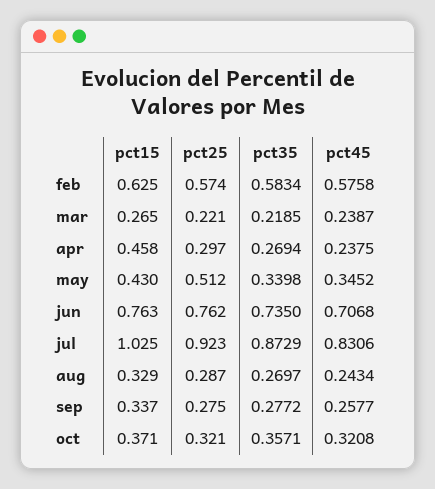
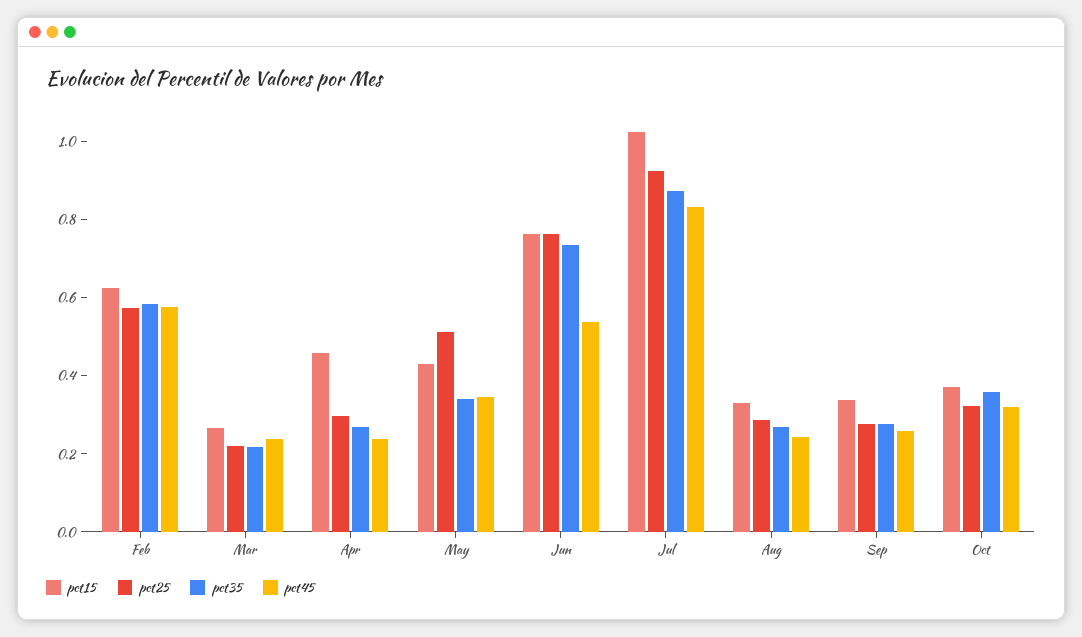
pct45, jun: 0.7068 -> 0.55

